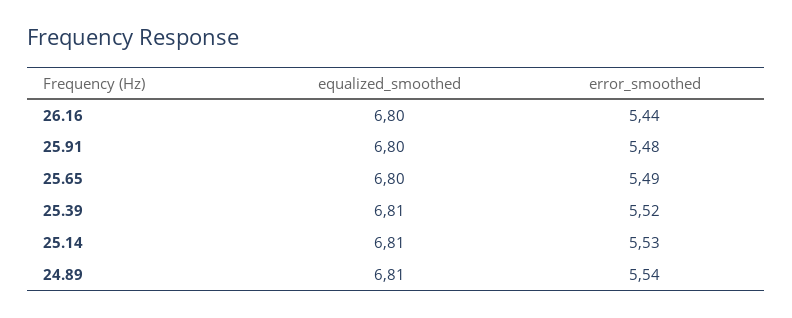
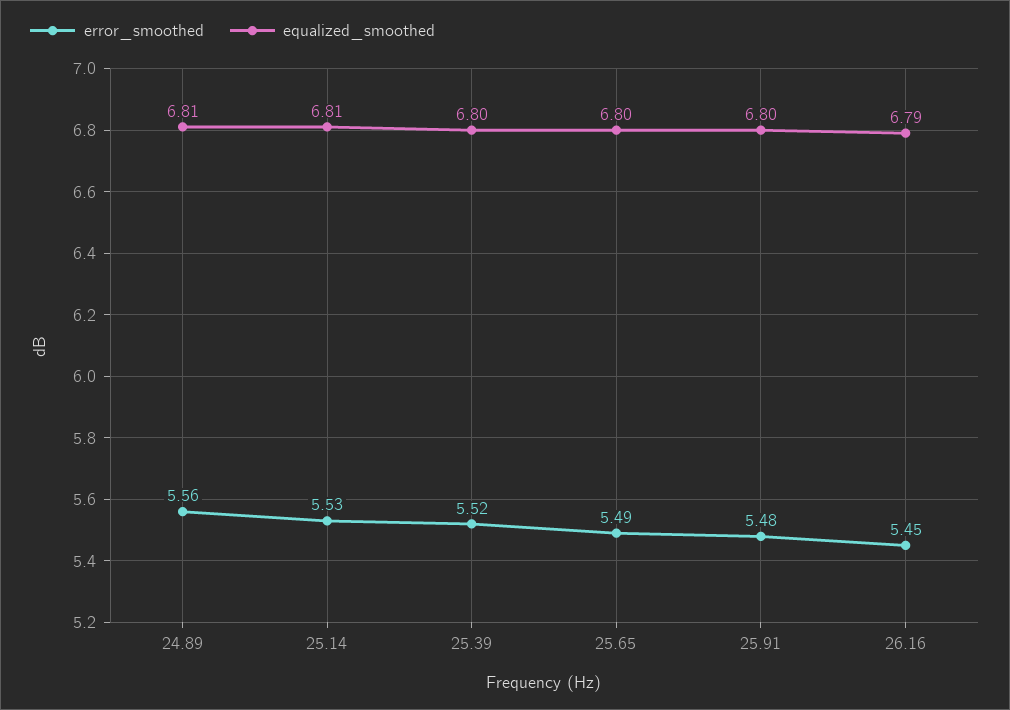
equalized_smoothed, 26.16: 6.8 -> 6.79
error_smoothed, 26.16: 5.44 -> 5.45
equalized_smoothed, 25.39: 6.81 -> 6.8
error_smoothed, 24.89: 5.54 -> 5.56

